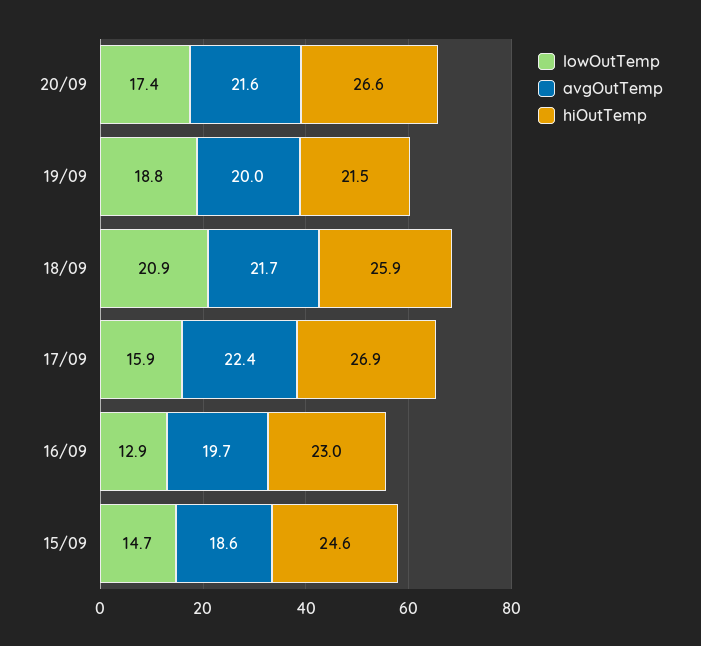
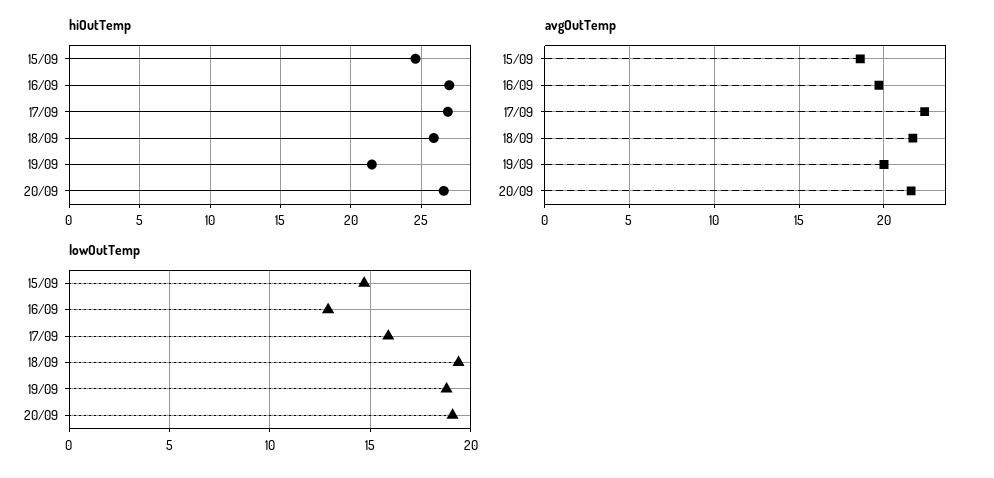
lowOutTemp, 20/09: 17.4 -> 19
lowOutTemp, 18/09: 20.9 -> 19.5
hiOutTemp, 16/09: 23 -> 27

